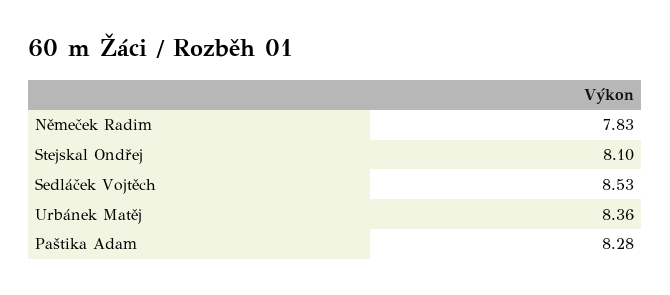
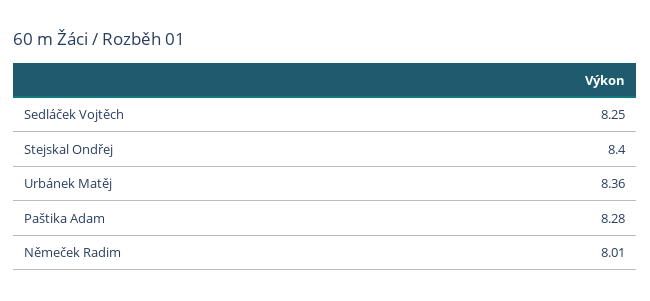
Němeček Radim: 7.83 -> 8.01
Stejskal Ondřej: 8.1 -> 8.4
Sedláček Vojtěch: 8.53 -> 8.25

